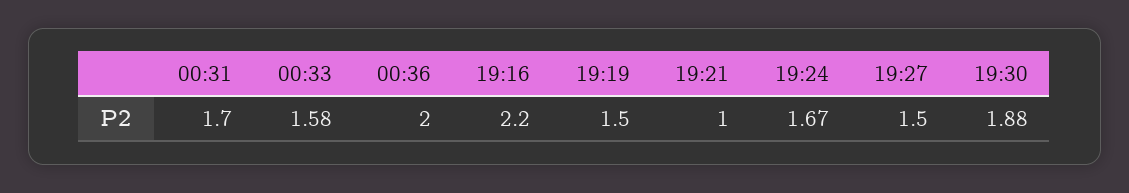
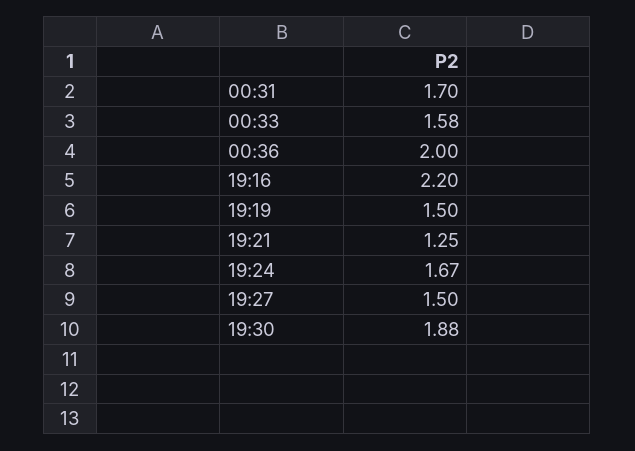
19:21: 1 -> 1.25

